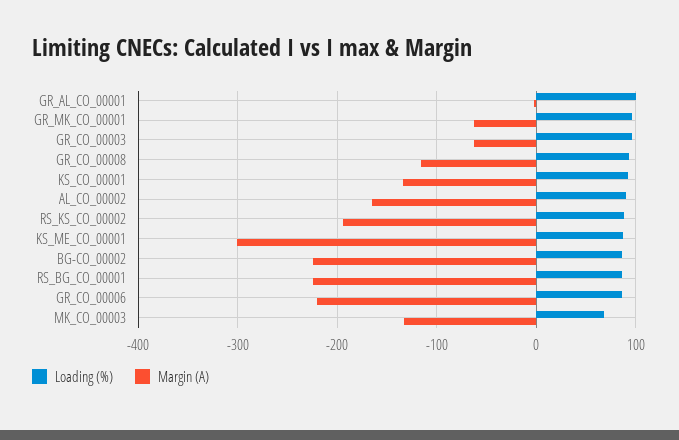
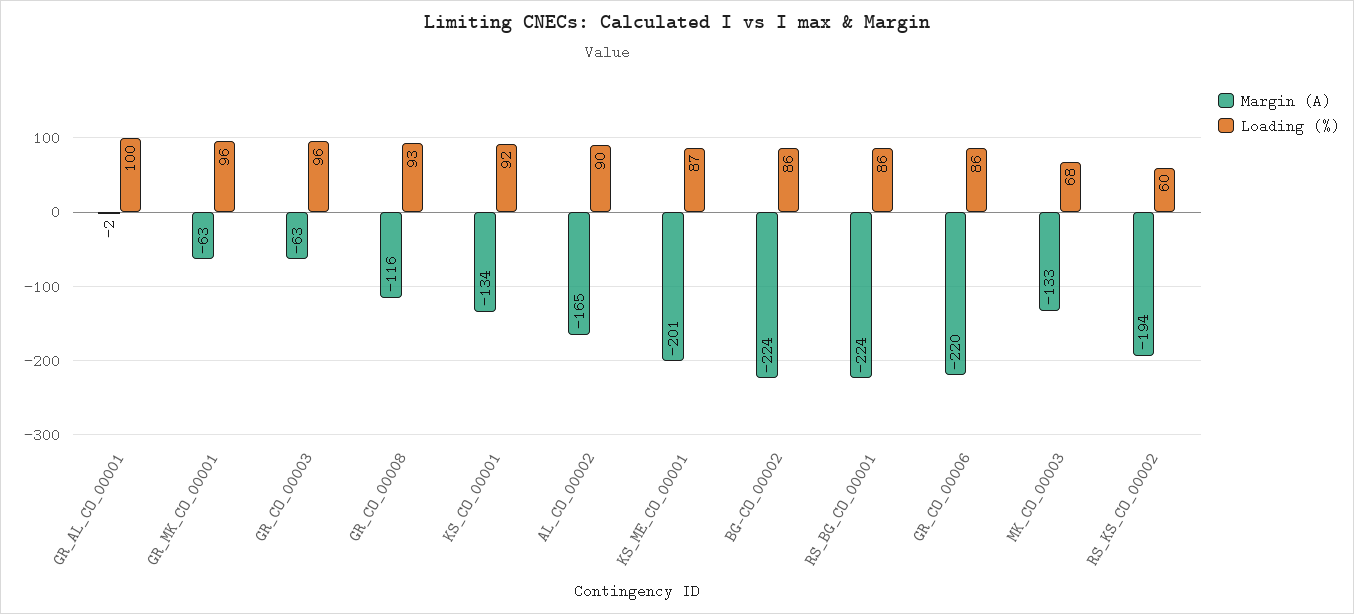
Loading (%), RS_KS_CO_00002: 90 -> 60
Margin (A), KS_ME_CO_00001: -300 -> -201

